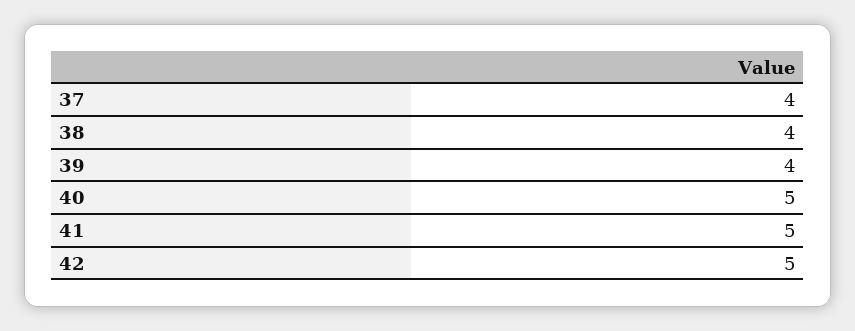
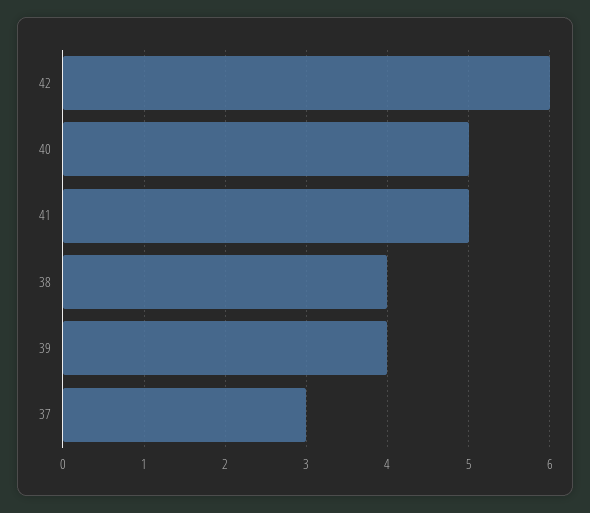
37: 4 -> 3
42: 5 -> 6

